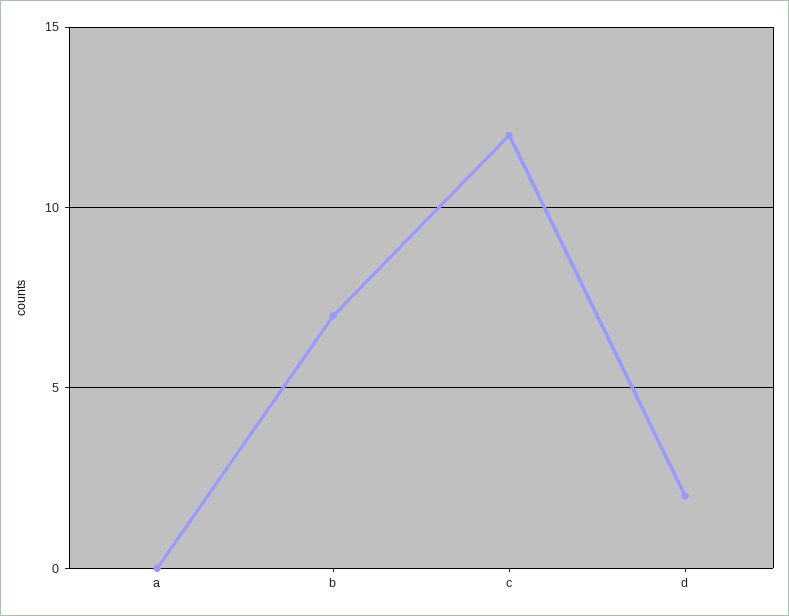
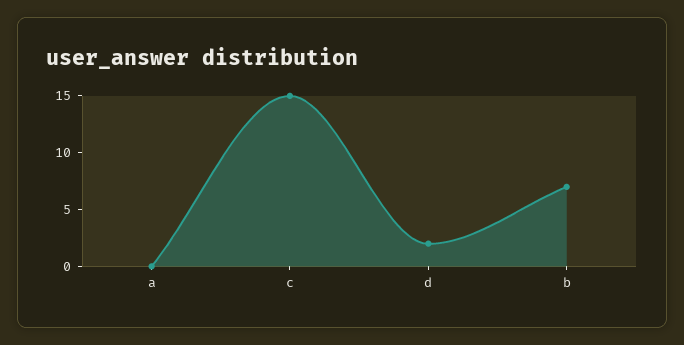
c: 12 -> 15

